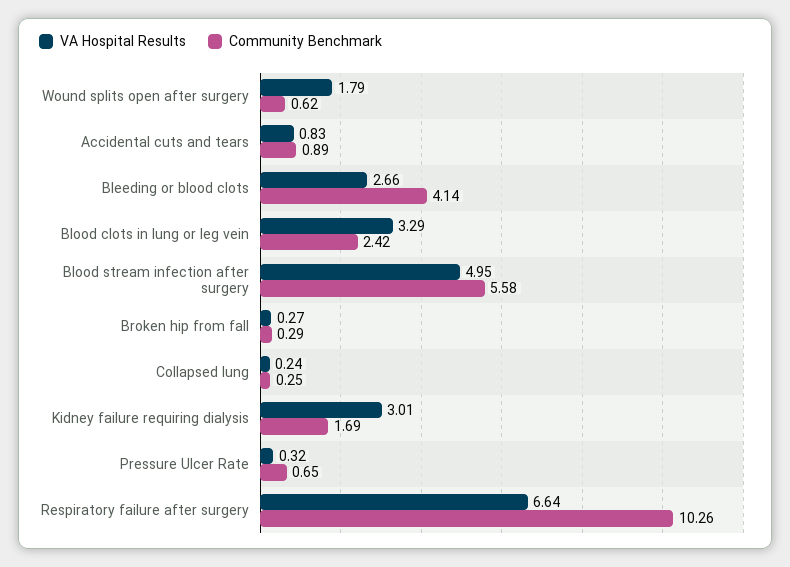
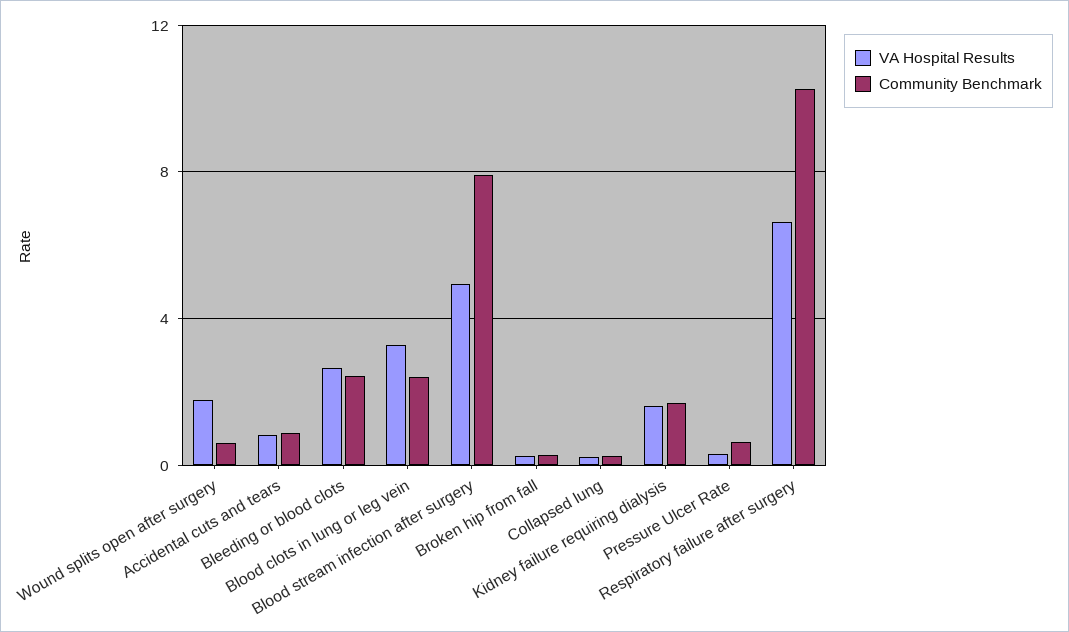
Community Benchmark, Bleeding or blood clots: 4.14 -> 2.5
Community Benchmark, Blood stream infection after surgery: 5.58 -> 8
VA Hospital Results, Kidney failure requiring dialysis: 3.01 -> 1.5

